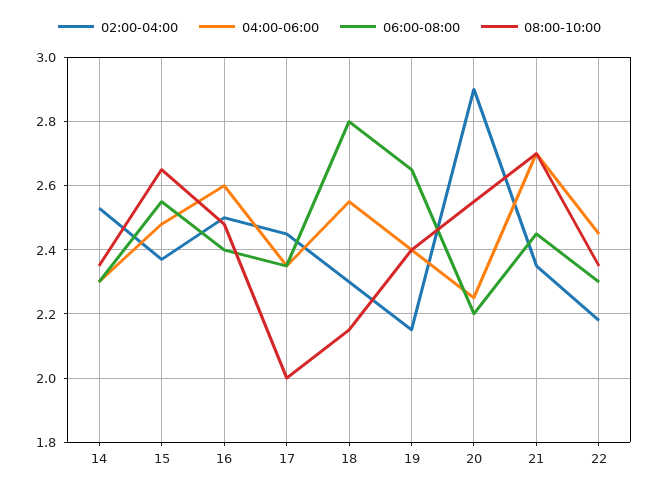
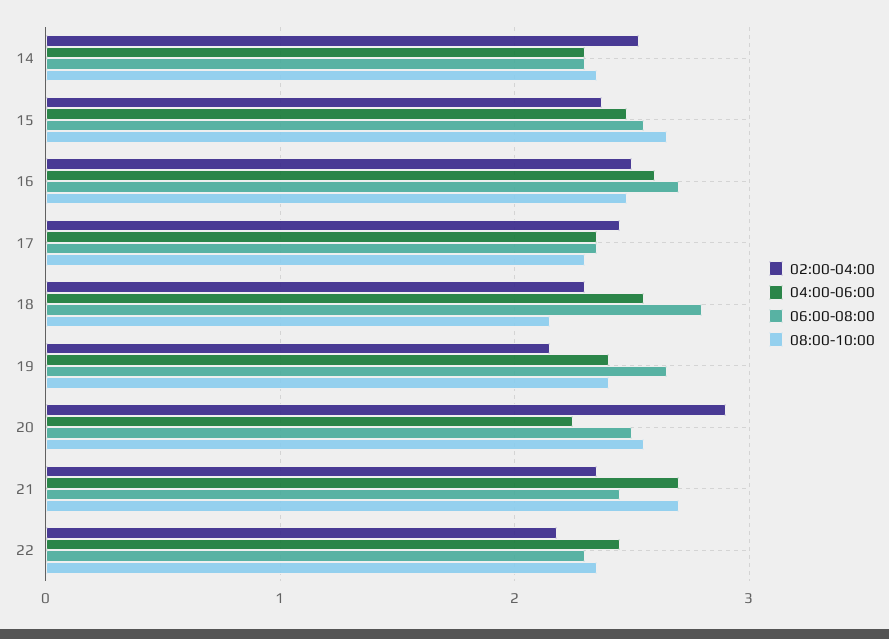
06:00-08:00, 16: 2.4 -> 2.7
08:00-10:00, 17: 2 -> 2.3
06:00-08:00, 20: 2.2 -> 2.5

